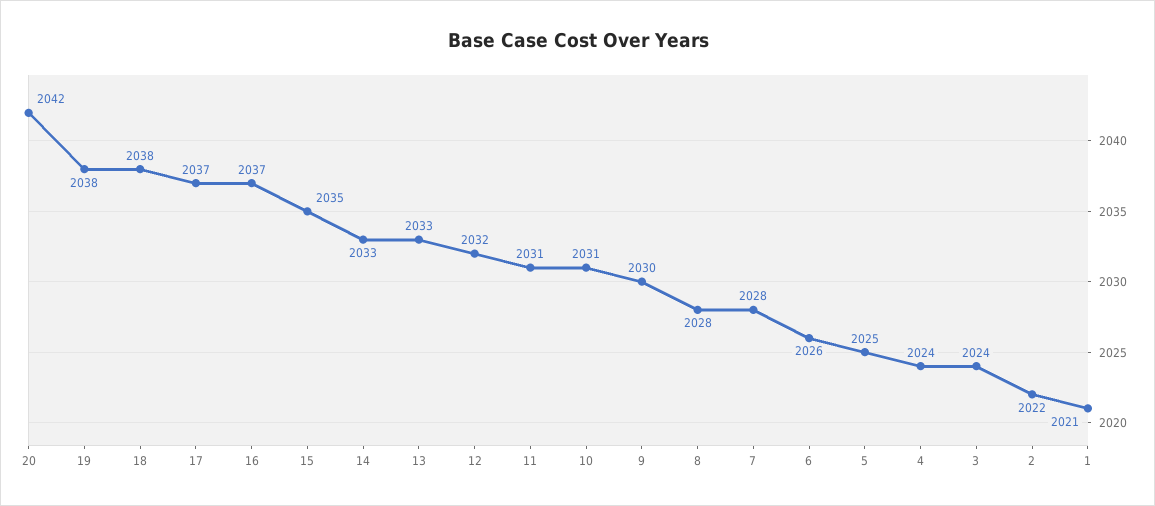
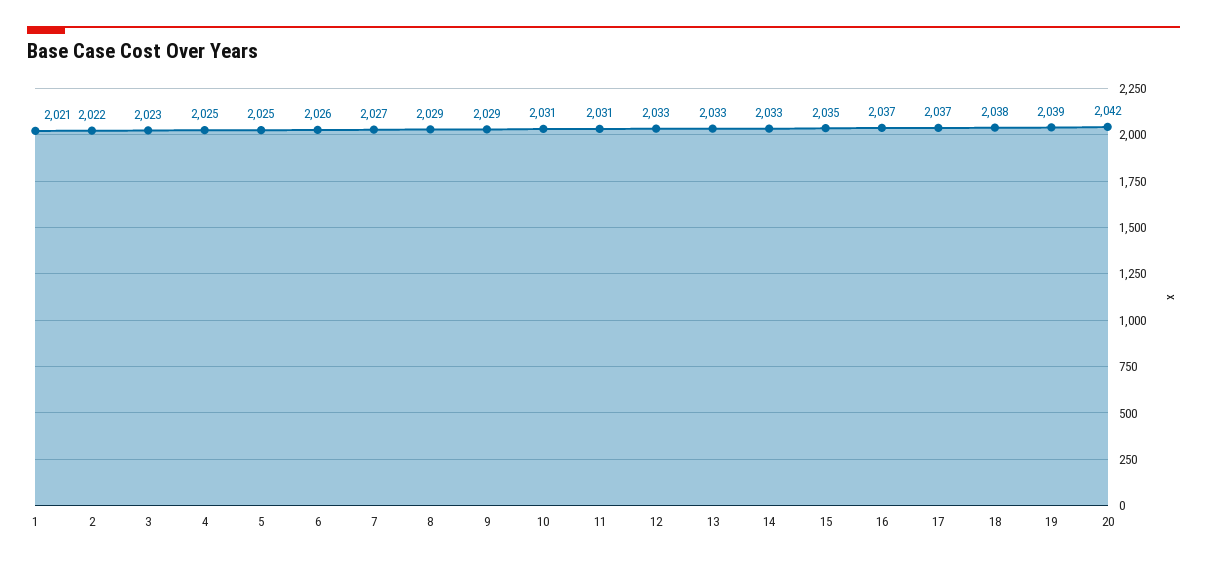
19: 2038 -> 2039
12: 2032 -> 2033
9: 2030 -> 2029
8: 2028 -> 2029
7: 2028 -> 2027
4: 2024 -> 2025
3: 2024 -> 2023

